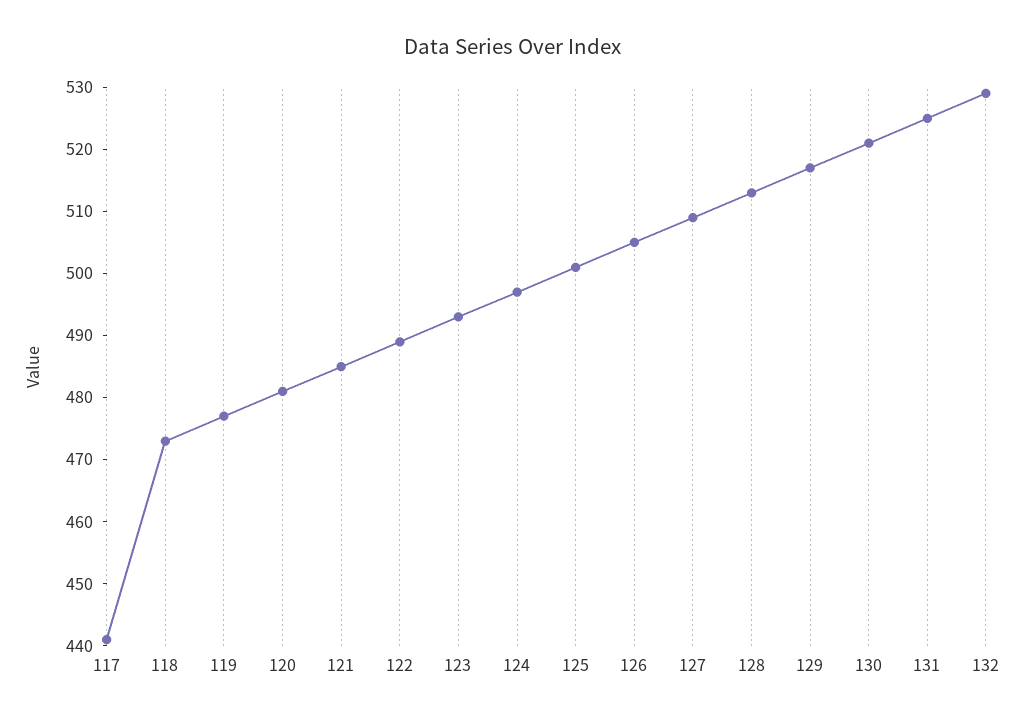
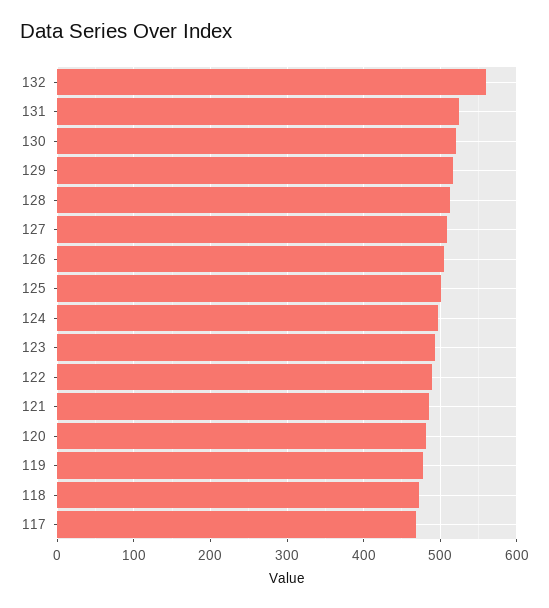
117: 440 -> 470
132: 530 -> 560

